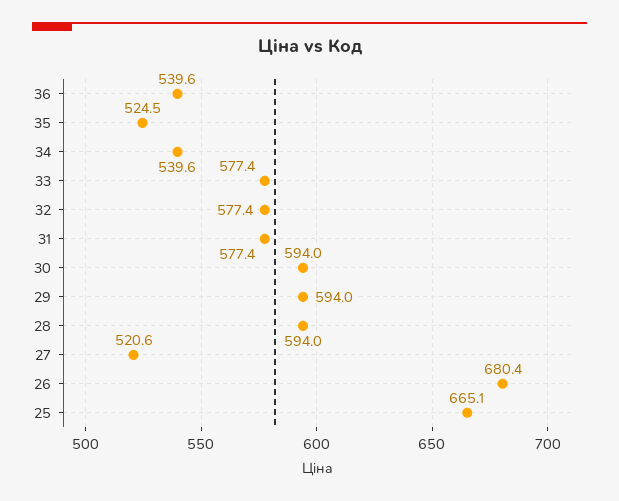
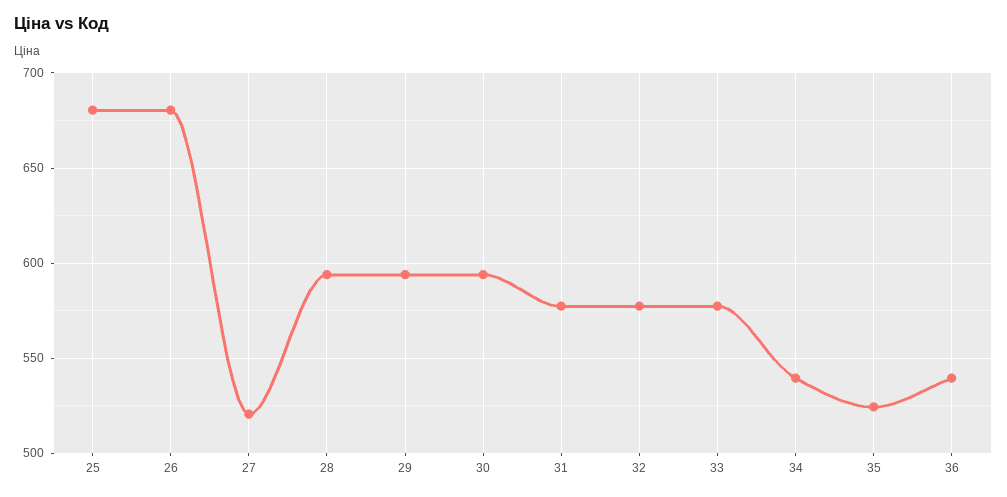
25: 665.1 -> 680

